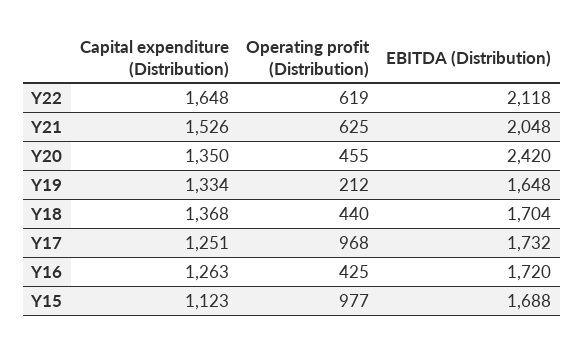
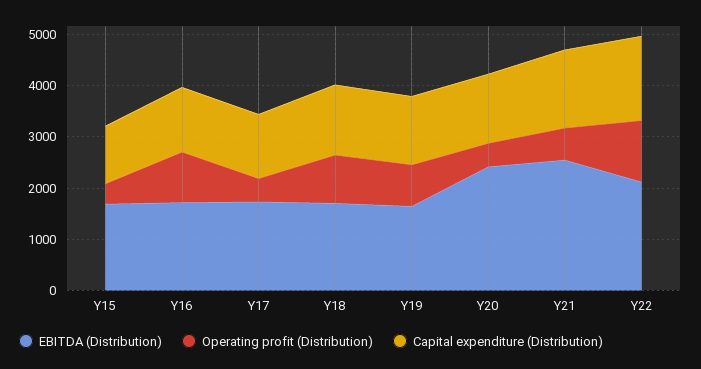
Operating profit (Distribution), Y22: 619 -> 1200
EBITDA (Distribution), Y21: 2048 -> 2600
Operating profit (Distribution), Y19: 212 -> 800
Operating profit (Distribution), Y18: 440 -> 1000
Operating profit (Distribution), Y17: 968 -> 400
Operating profit (Distribution), Y16: 425 -> 1000
Operating profit (Distribution), Y15: 977 -> 400

